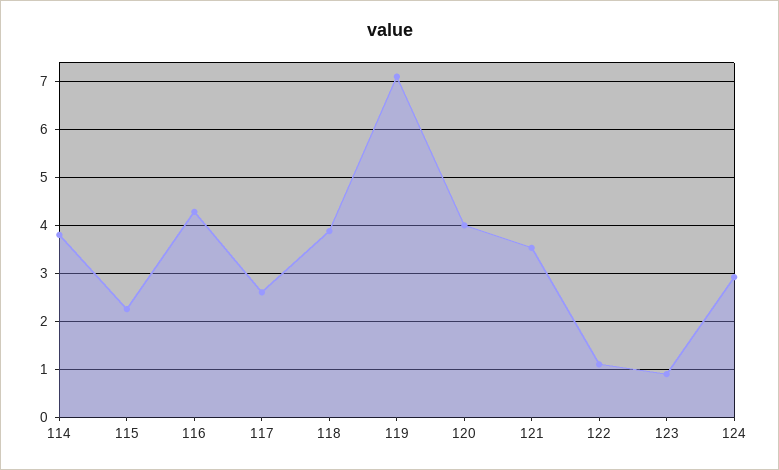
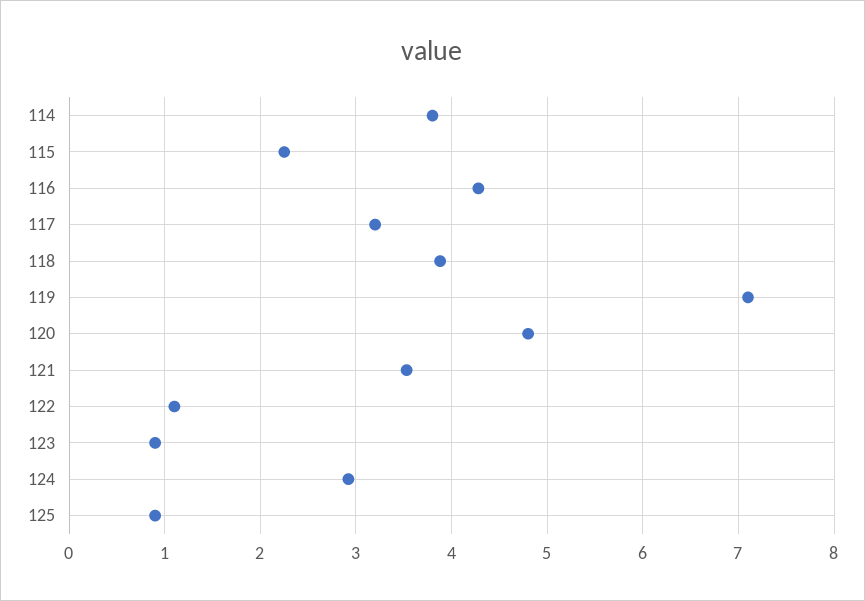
117: 2.6 -> 3.2
120: 4 -> 4.8
125: none -> 0.9

